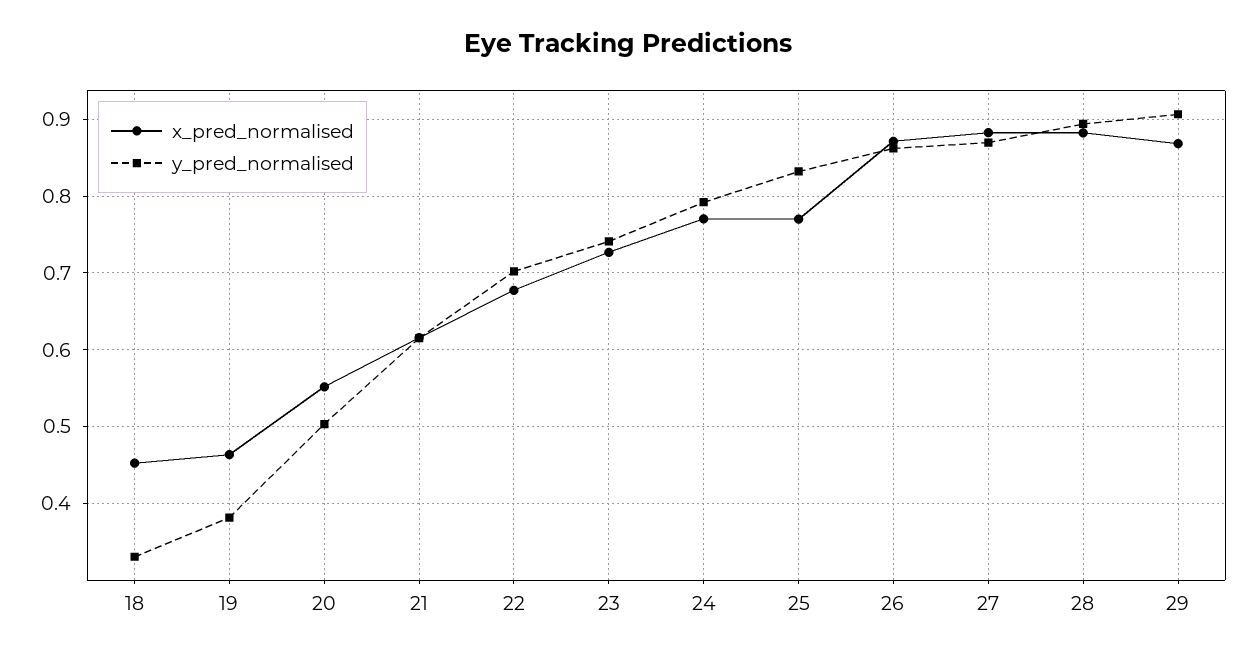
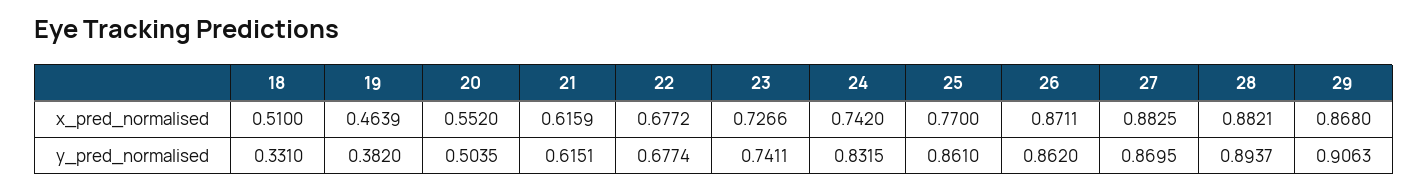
x_pred_normalised, 18: 0.45 -> 0.51
y_pred_normalised, 22: 0.7 -> 0.6774
x_pred_normalised, 24: 0.77 -> 0.742
y_pred_normalised, 24: 0.79 -> 0.8315
y_pred_normalised, 25: 0.83 -> 0.861

